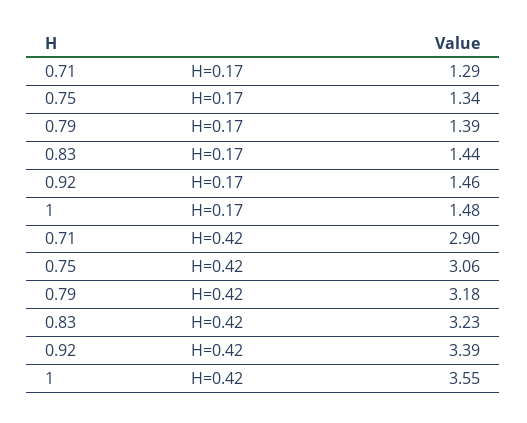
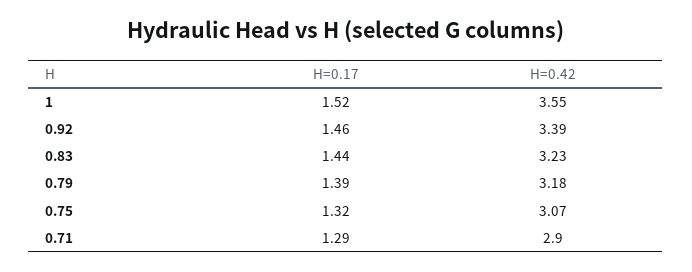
0.75, H=0.17: 1.34 -> 1.32
1, H=0.17: 1.48 -> 1.52
0.75, H=0.42: 3.06 -> 3.07

